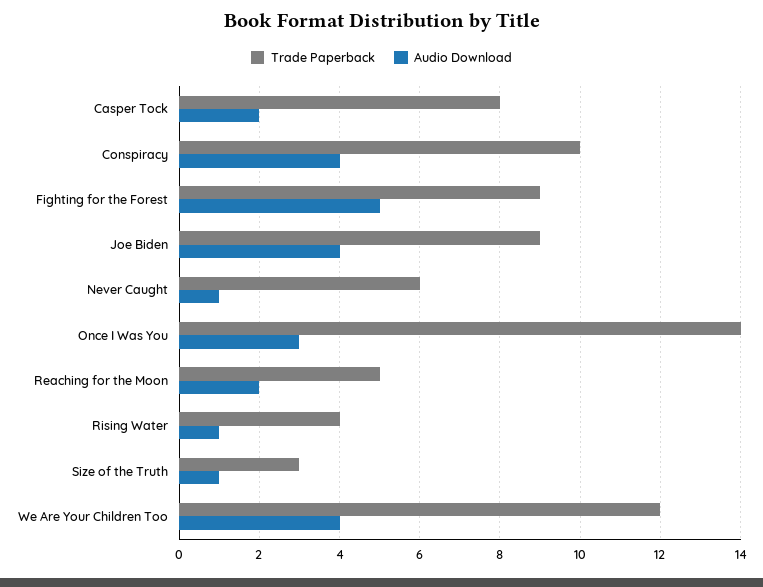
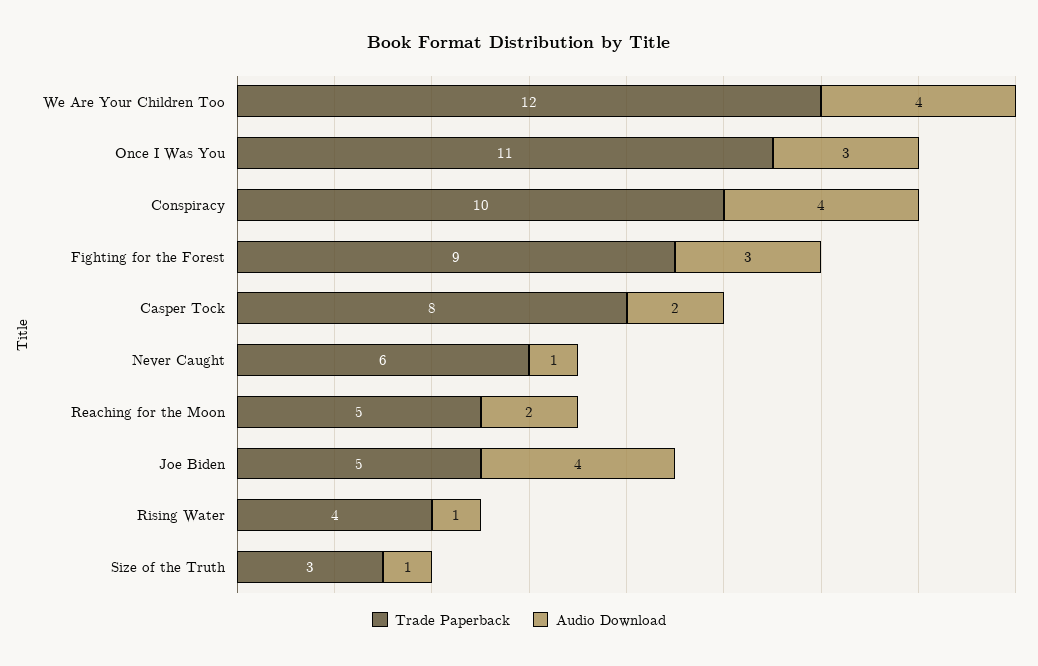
Audio Download, Fighting for the Forest: 5 -> 3
Trade Paperback, Joe Biden: 9 -> 5
Trade Paperback, Once I Was You: 14 -> 11

